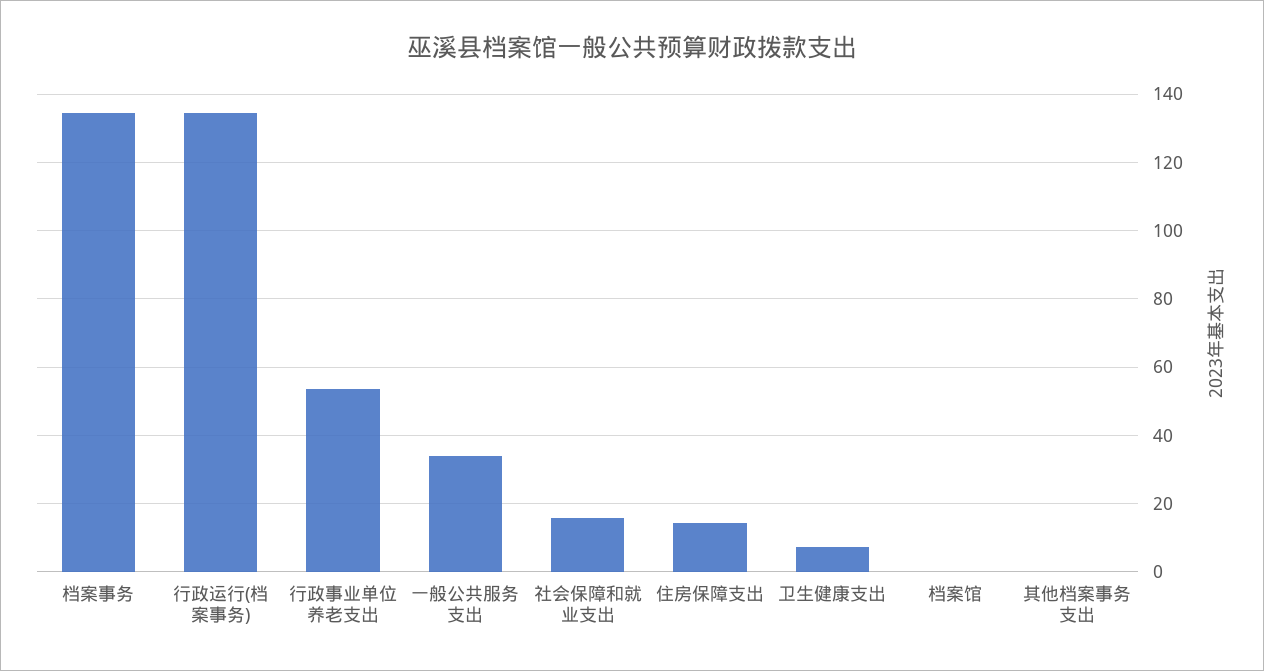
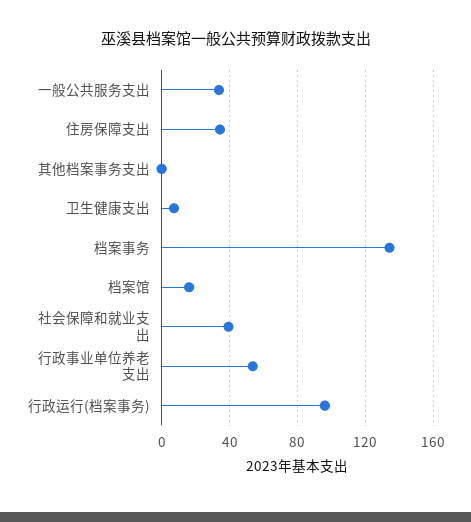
行政运行(档案事务): 134 -> 95
社会保障和就业支出: 16 -> 40
住房保障支出: 14 -> 35
档案馆: 0 -> 15

